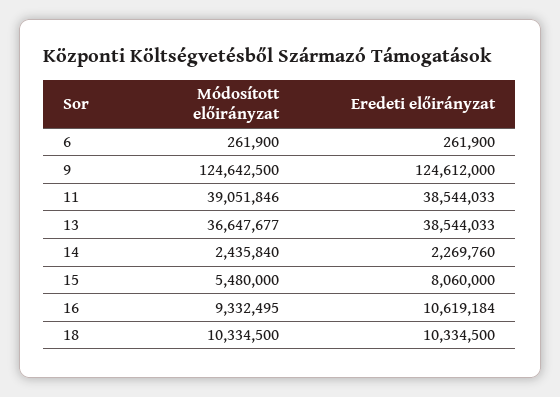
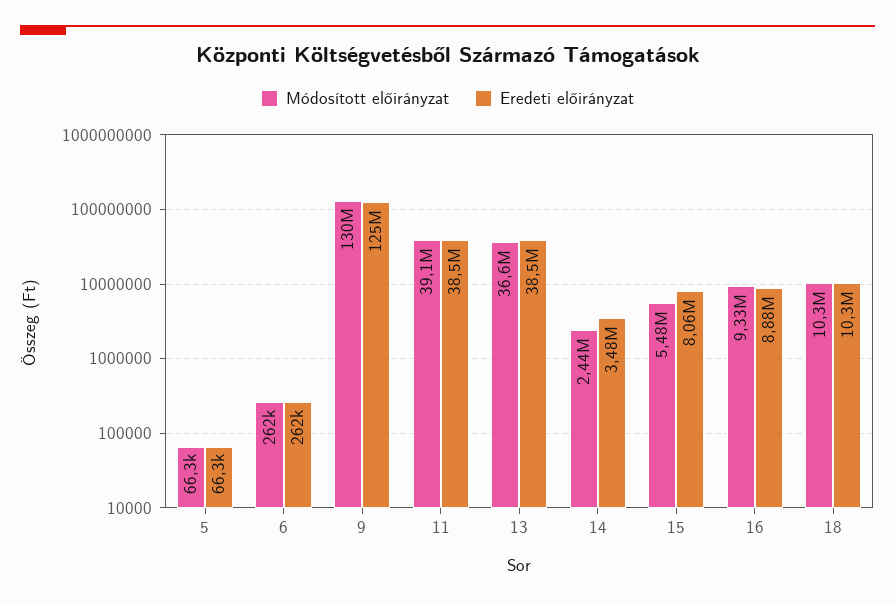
Módosított előirányzat, 9: 124642500 -> 130000000
Eredeti előirányzat, 14: 2269760 -> 3480000
Eredeti előirányzat, 16: 10619184 -> 8880000
Módosított előirányzat, 5: none -> 66300
Eredeti előirányzat, 5: none -> 66300

